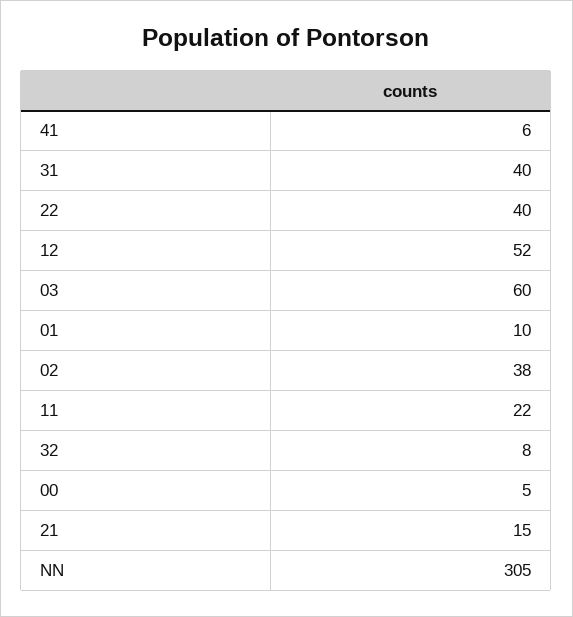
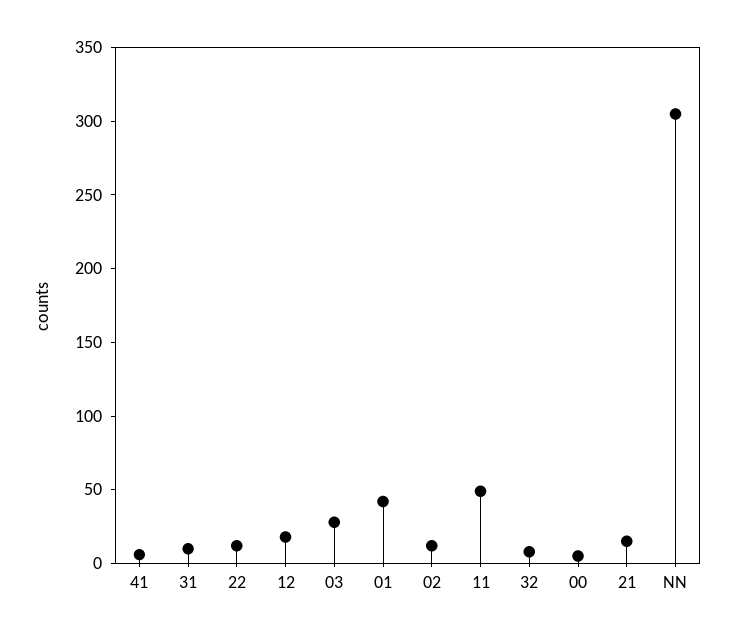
31: 40 -> 10
22: 40 -> 10
12: 52 -> 20
03: 60 -> 30
01: 10 -> 40
02: 38 -> 10
11: 22 -> 50

